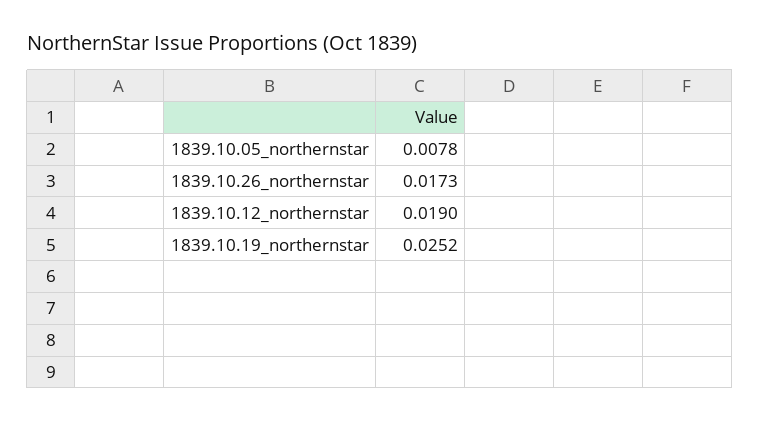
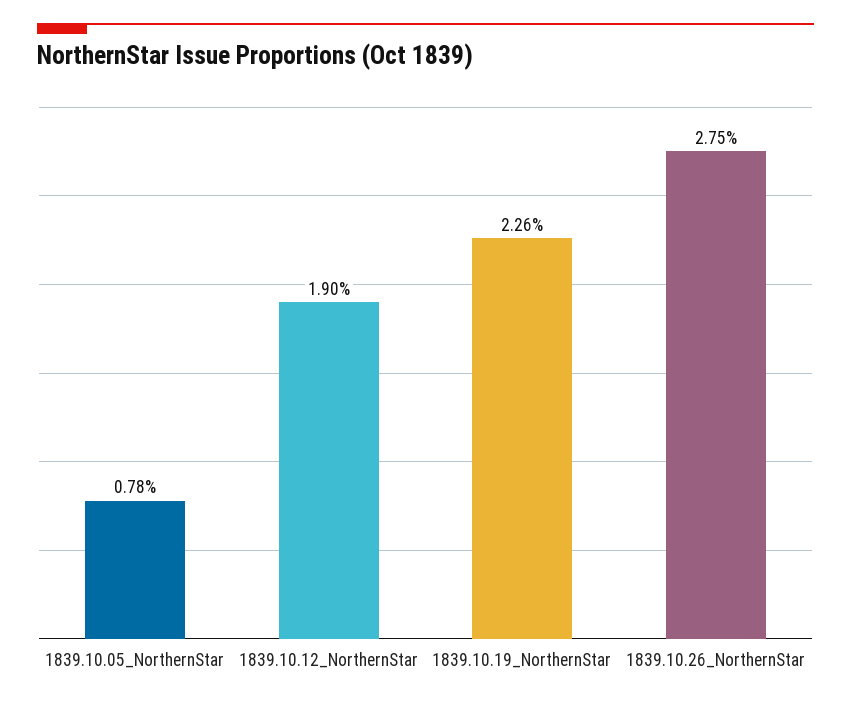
1839.10.26_northernstar: 0.0173 -> 0.0275
1839.10.19_northernstar: 0.0252 -> 0.0226

